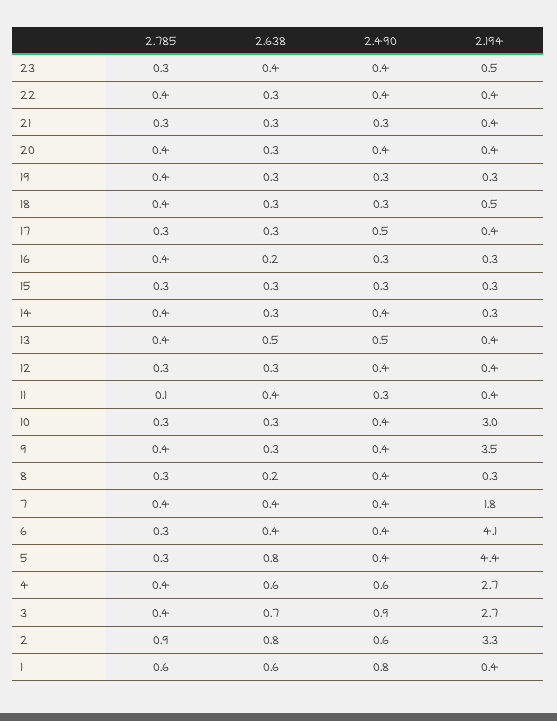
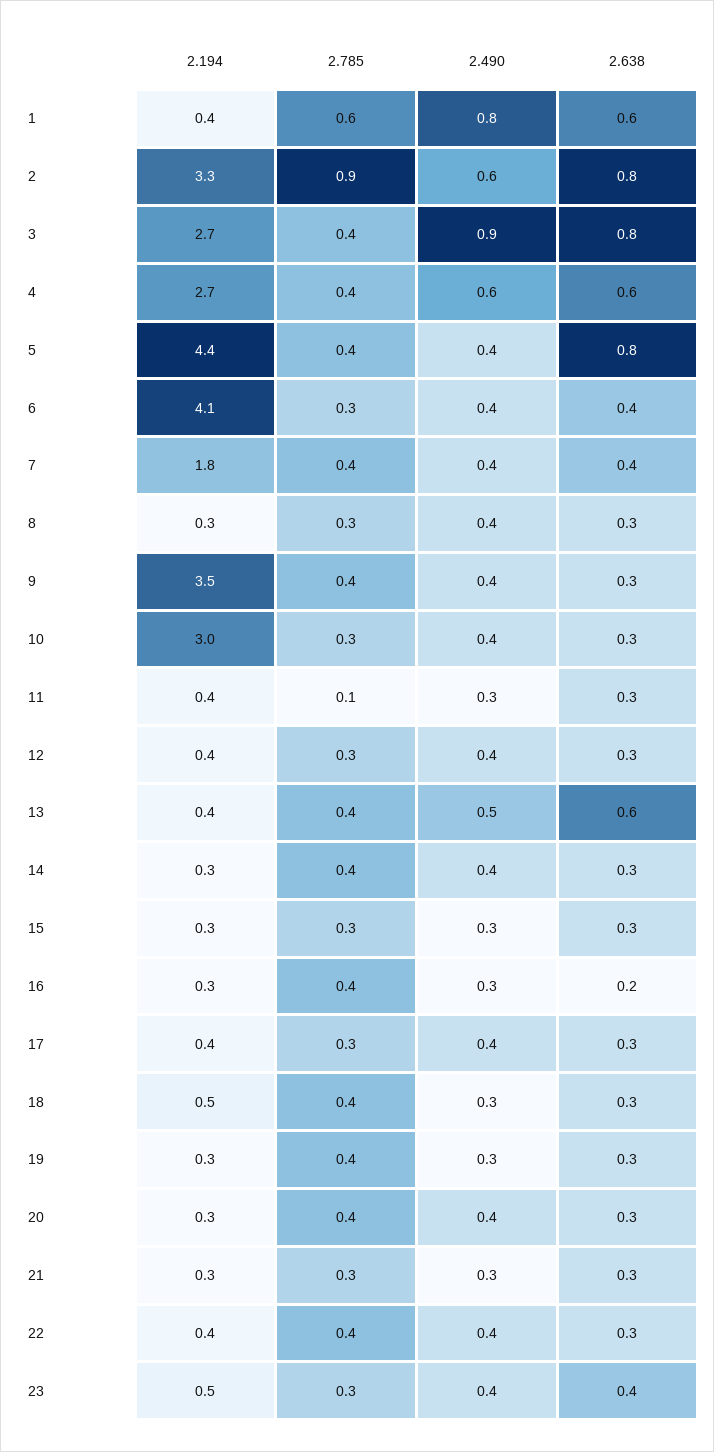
2.194, 21: 0.4 -> 0.3
2.194, 20: 0.4 -> 0.3
2.490, 17: 0.5 -> 0.4
2.638, 13: 0.5 -> 0.6
2.638, 11: 0.4 -> 0.3
2.638, 8: 0.2 -> 0.3
2.785, 5: 0.3 -> 0.4
2.638, 3: 0.7 -> 0.8

